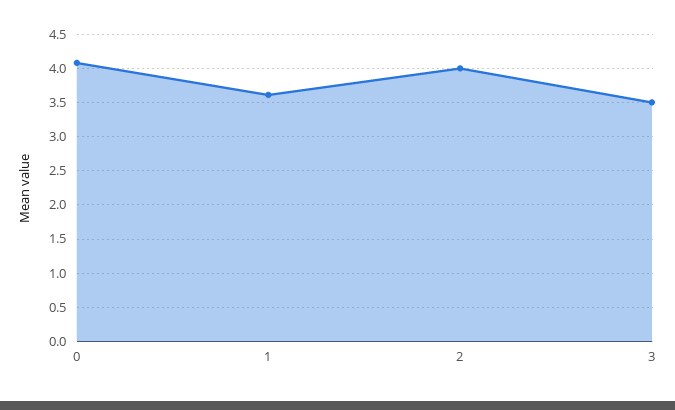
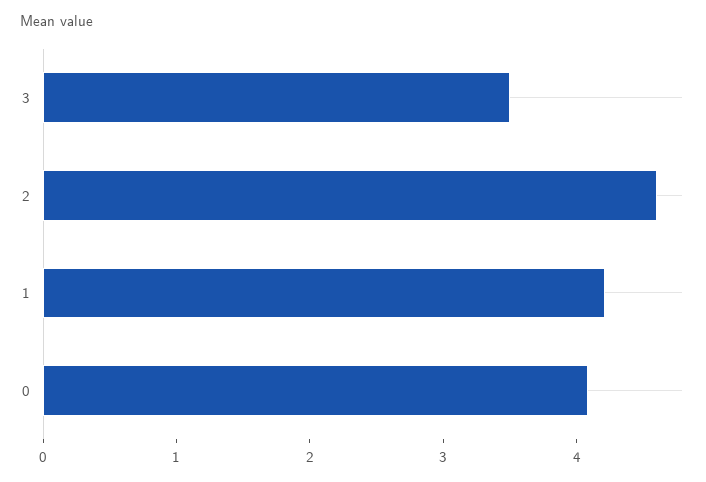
1: 3.6 -> 4.2
2: 4 -> 4.6

